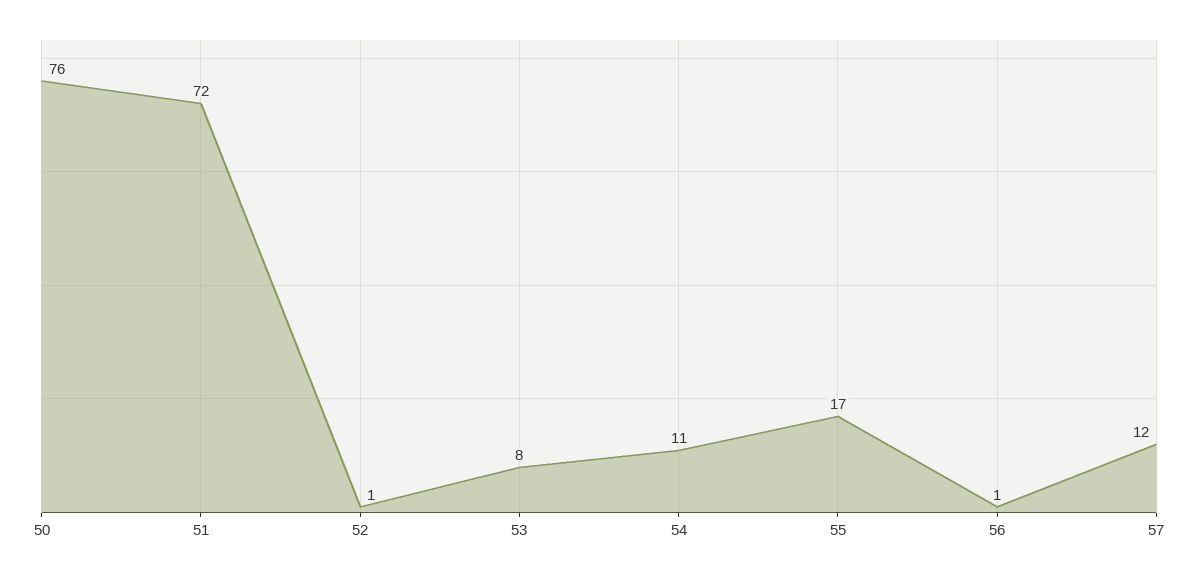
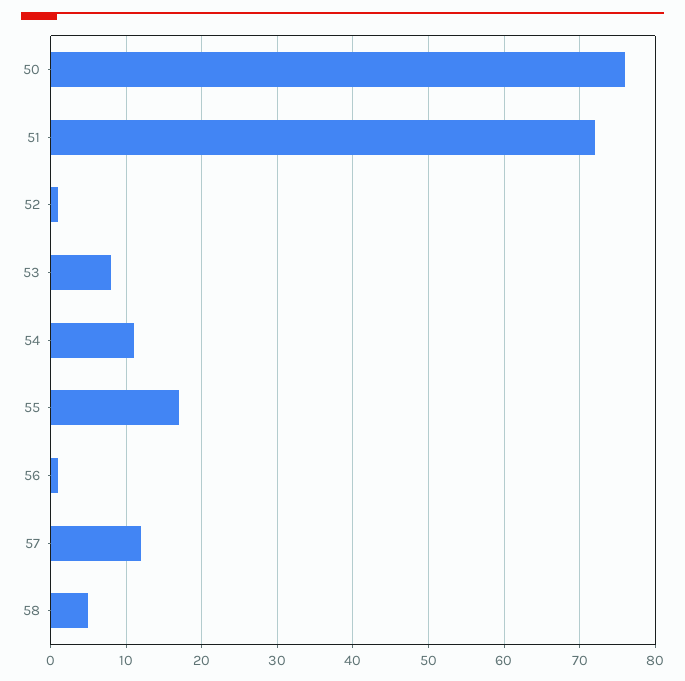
58: none -> 5

